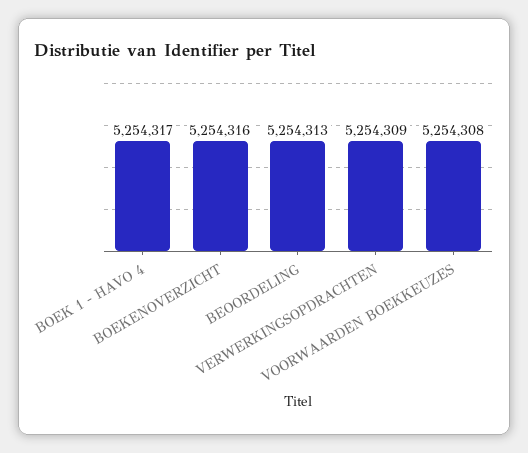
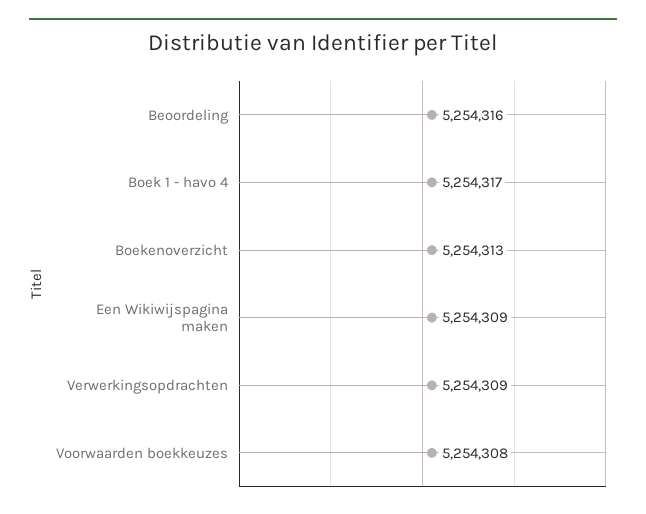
BOEKENOVERZICHT: 5254316 -> 5254313
BEOORDELING: 5254313 -> 5254316
Een Wikiwijspagina maken: none -> 5254309

